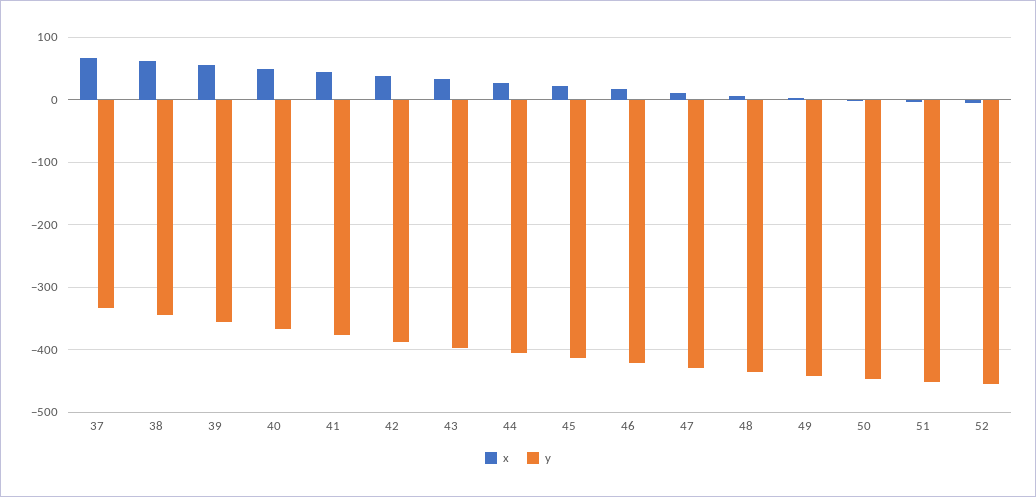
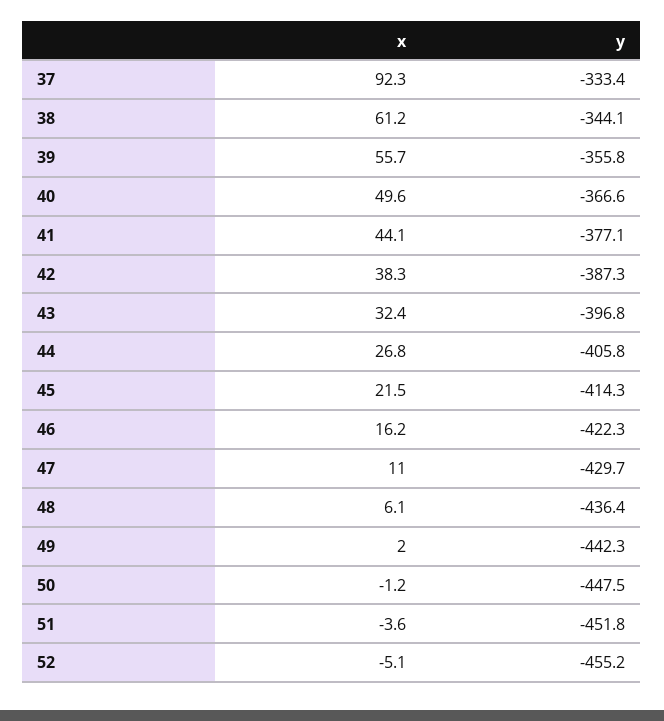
x, 37: 70 -> 92.3

